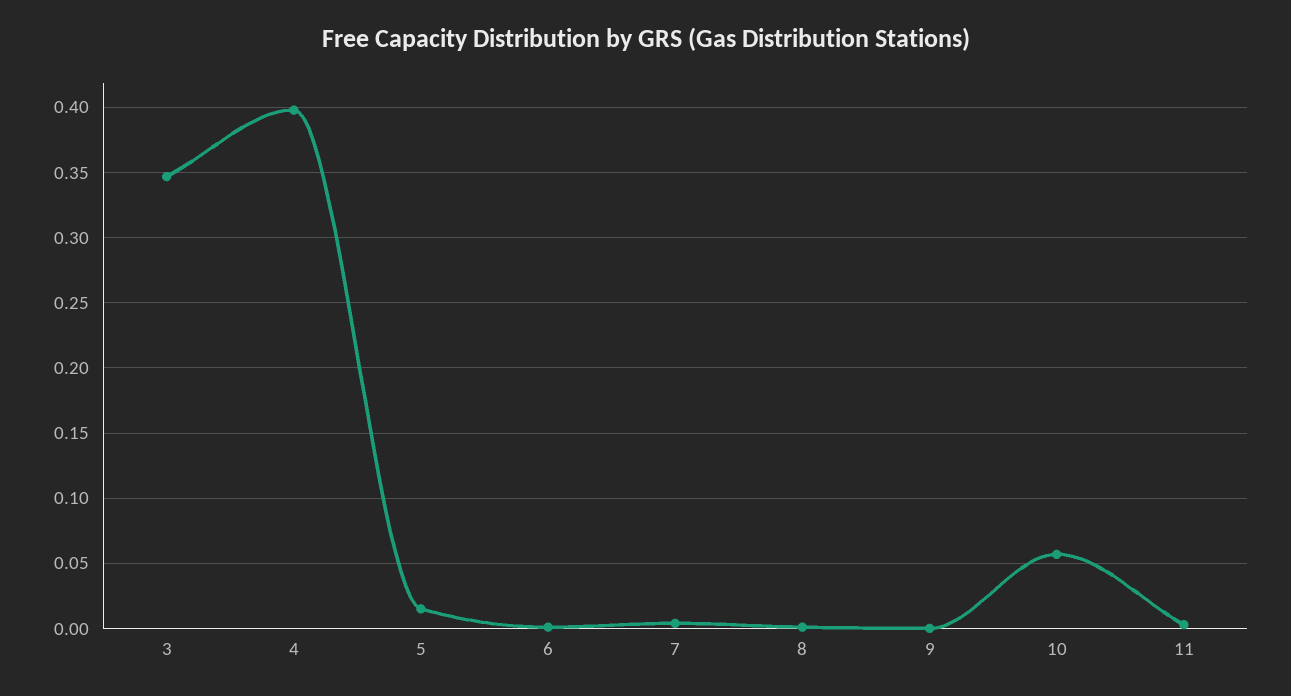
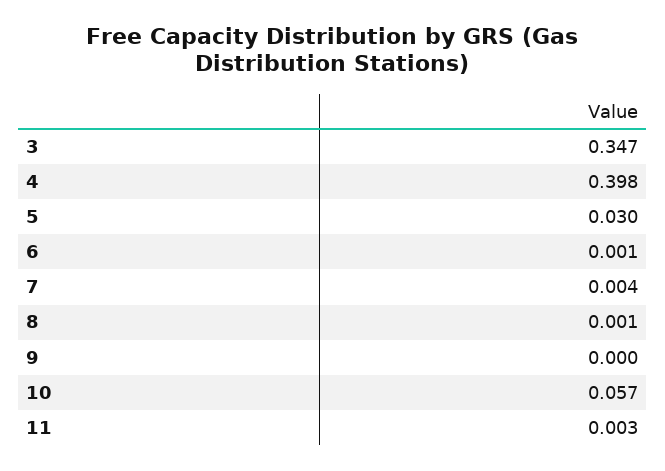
5: 0.015 -> 0.03

